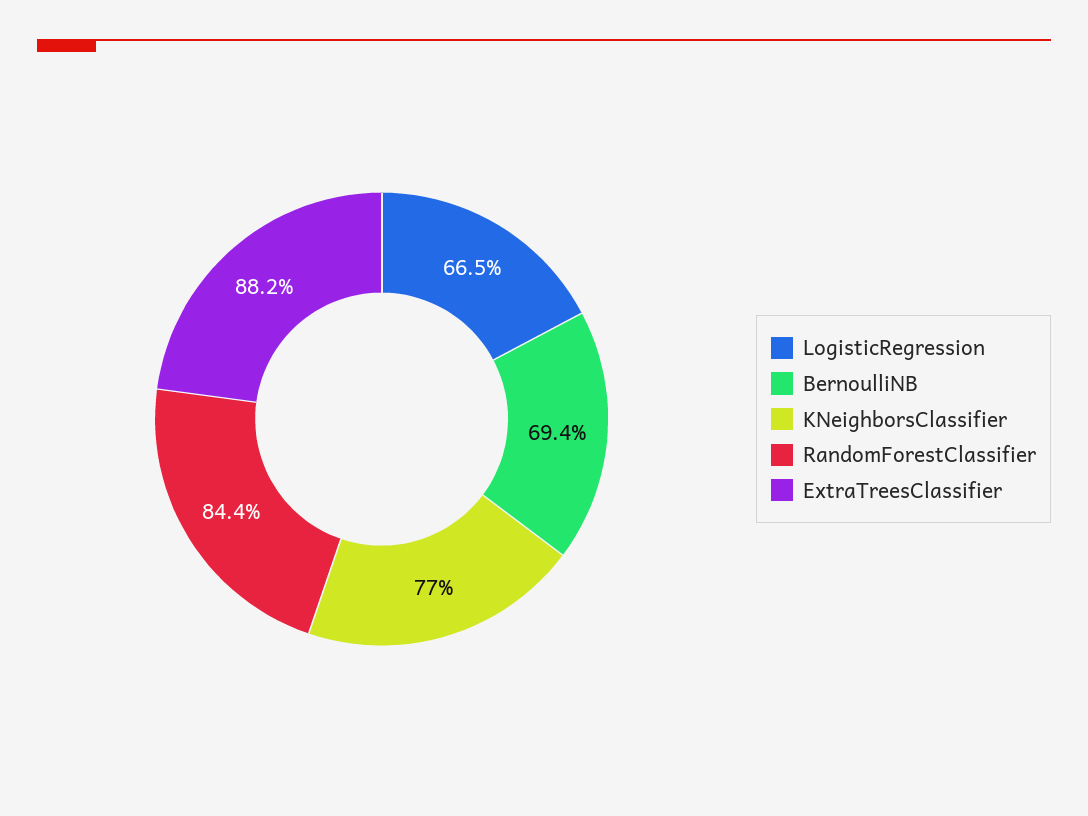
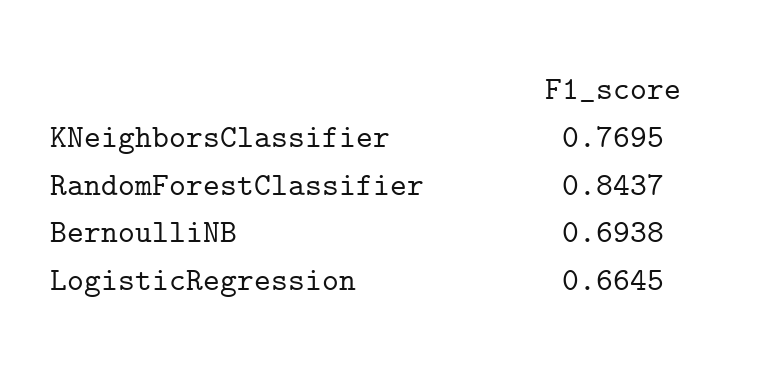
ExtraTreesClassifier: 0.882 -> none

